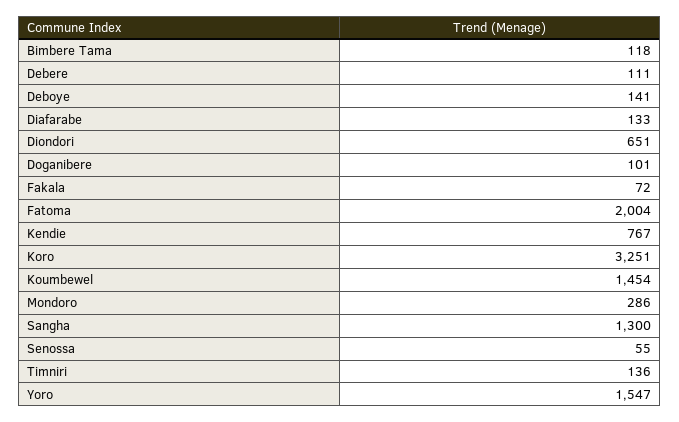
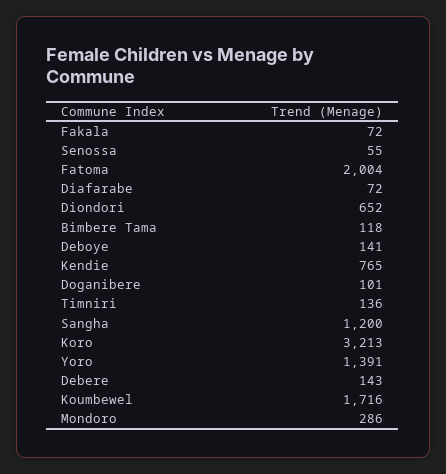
Debere: 111 -> 143
Diafarabe: 133 -> 72
Diondori: 651 -> 652
Kendie: 767 -> 765
Koro: 3251 -> 3213
Koumbewel: 1454 -> 1716
Sangha: 1300 -> 1200
Yoro: 1547 -> 1391

